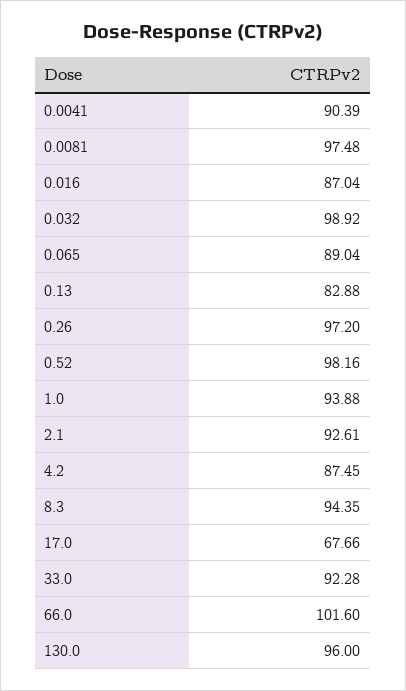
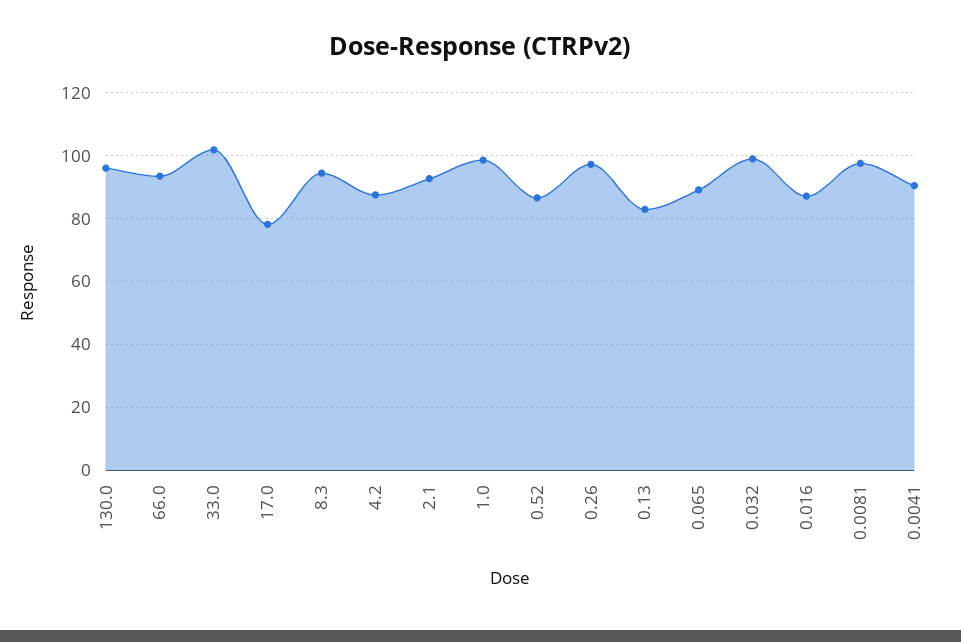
0.52: 98.16 -> 86
1.0: 93.88 -> 98
17.0: 67.66 -> 78
33.0: 92.28 -> 102
66.0: 101.6 -> 94

